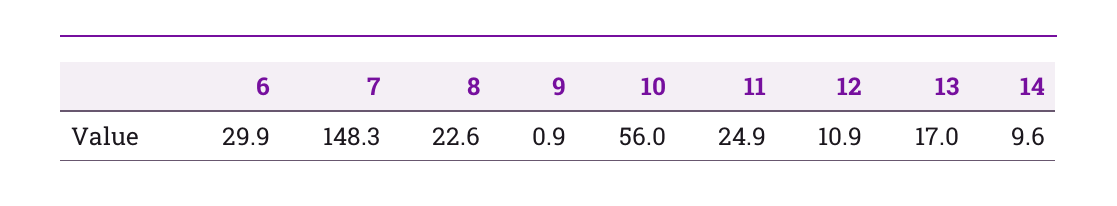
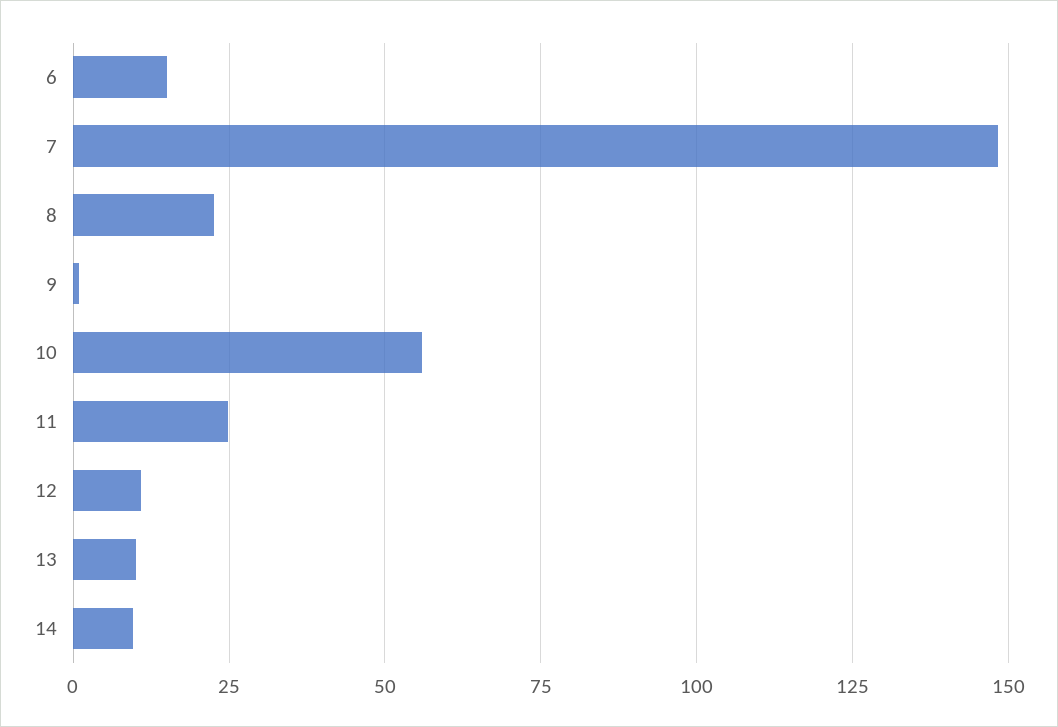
6: 29.9 -> 15
13: 17 -> 10

